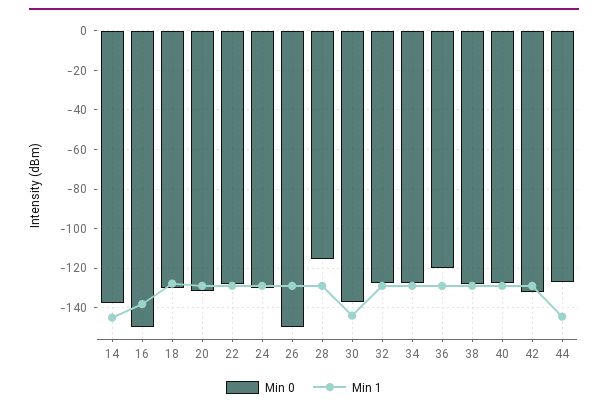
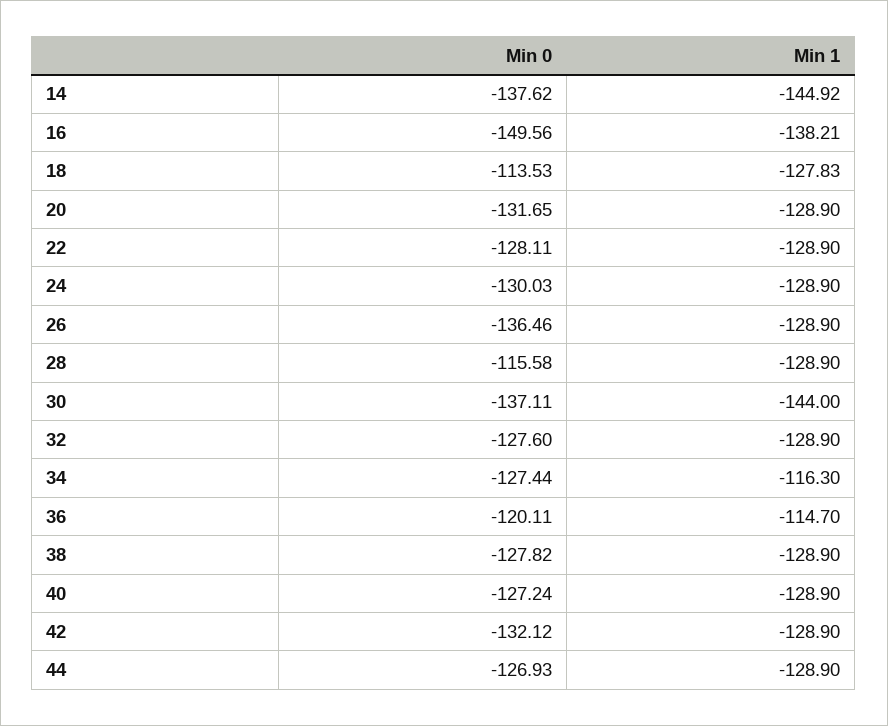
Min 0, 18: -130 -> -113.53
Min 0, 26: -150 -> -136.46
Min 1, 34: -130 -> -116.3
Min 1, 36: -130 -> -114.7
Min 1, 44: -145 -> -128.9

